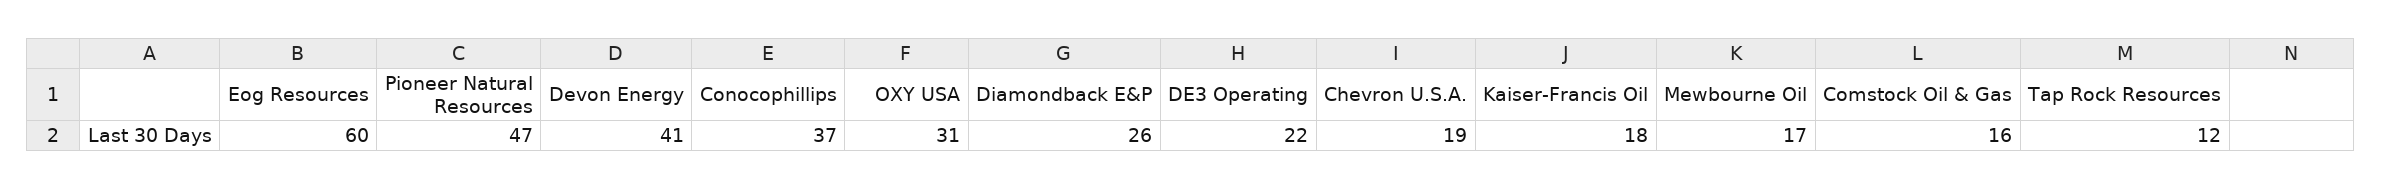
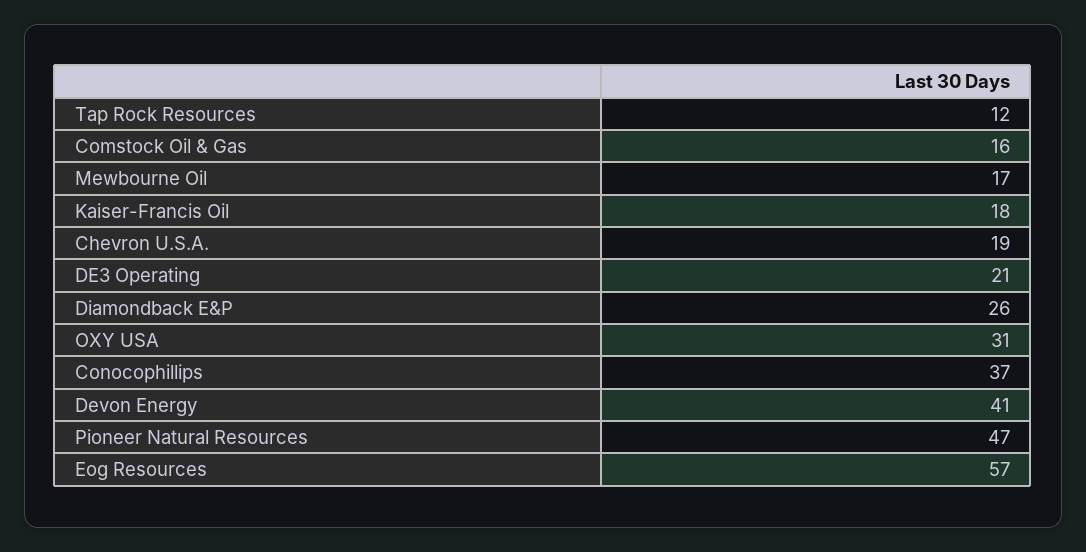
Eog Resources: 60 -> 57
DE3 Operating: 22 -> 21

